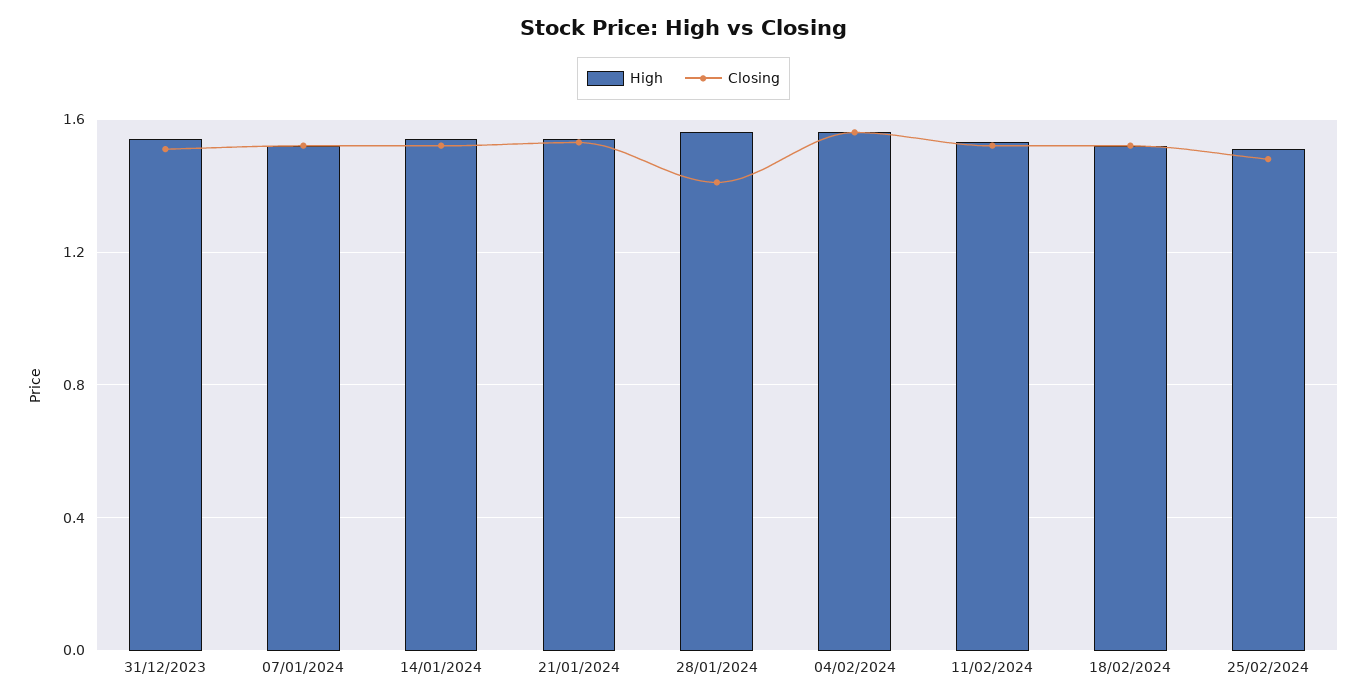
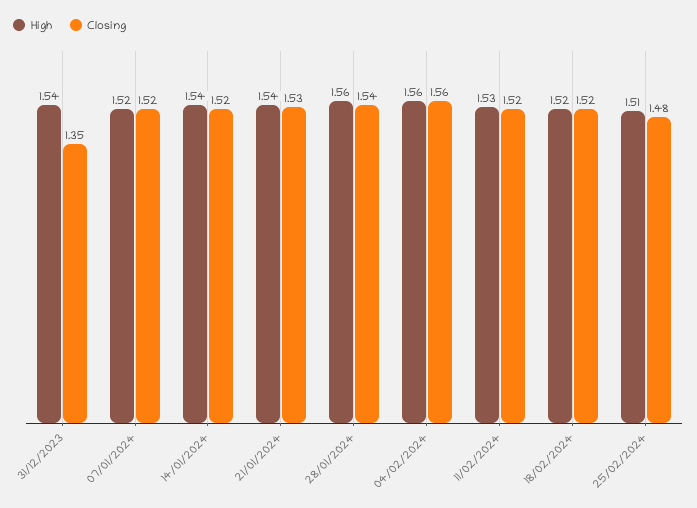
Closing, 31/12/2023: 1.5 -> 1.35
Closing, 28/01/2024: 1.4 -> 1.54

